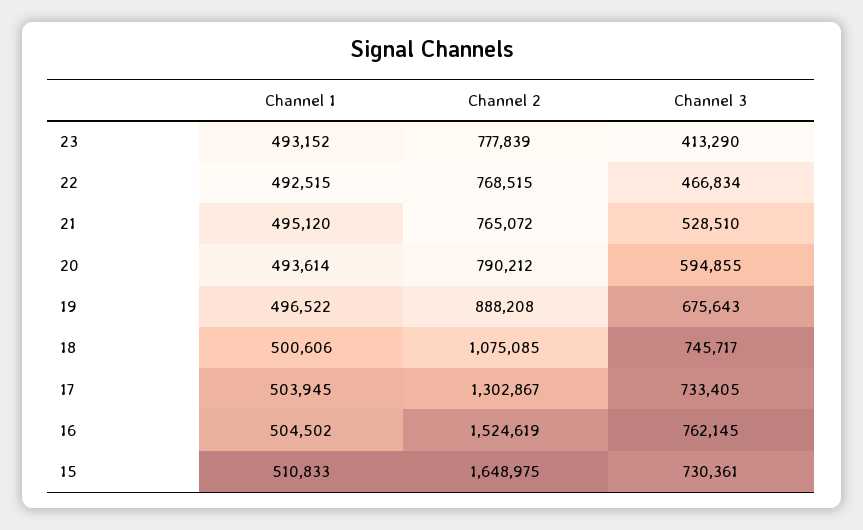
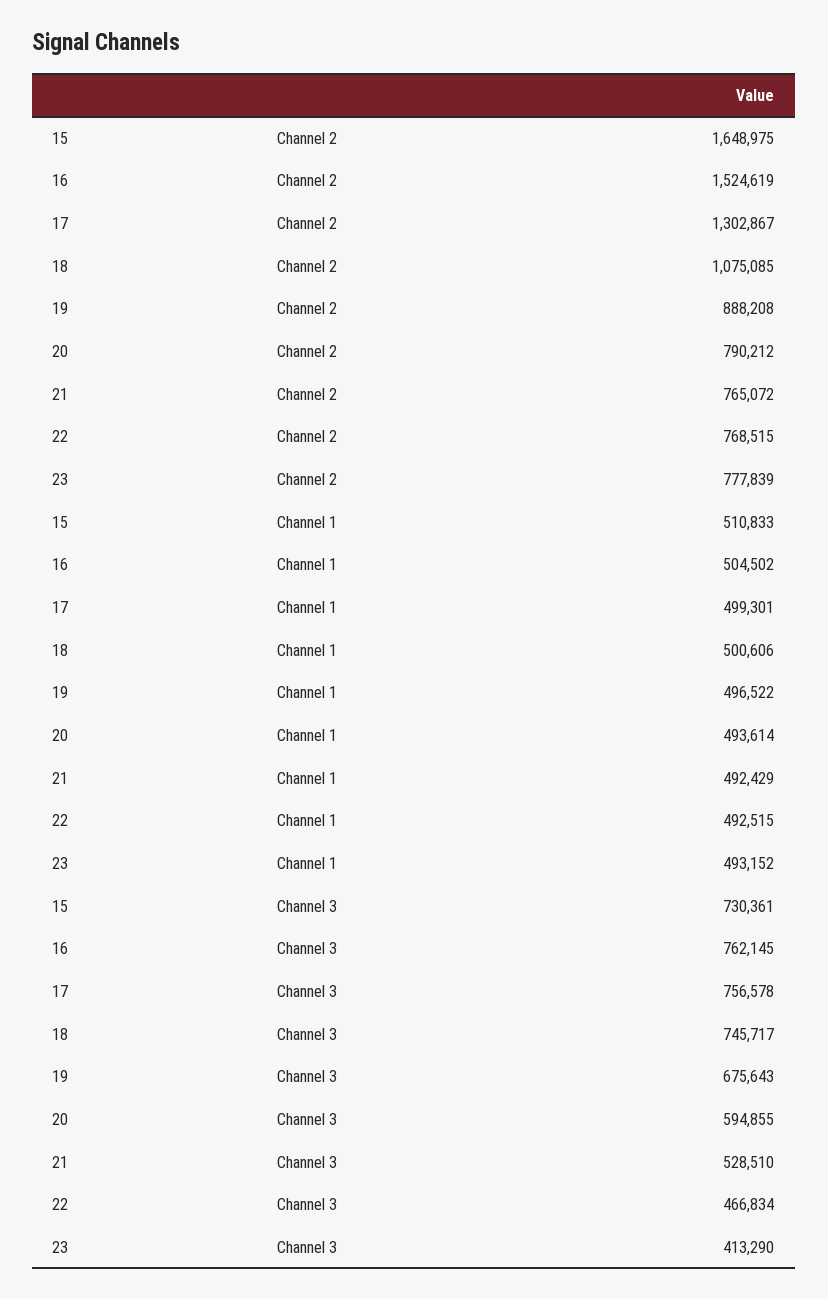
Channel 1, 21: 495120 -> 492429
Channel 1, 17: 503945 -> 499301
Channel 3, 17: 733405 -> 756578

